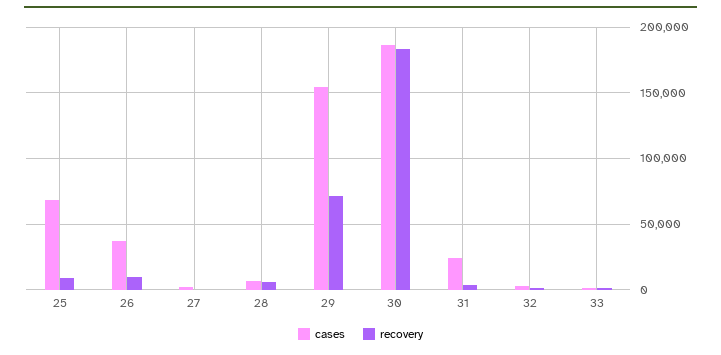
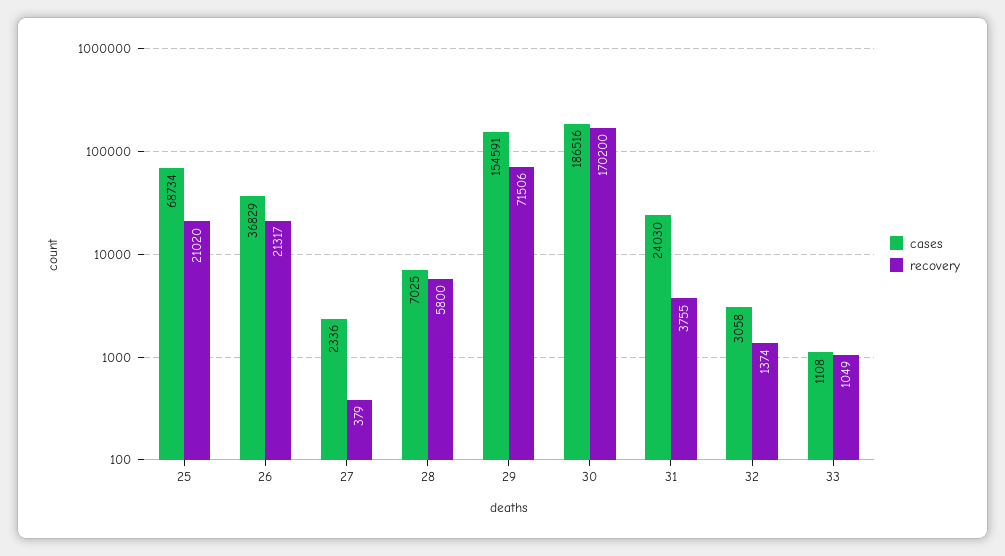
recovery, 25: 10000 -> 21020
recovery, 26: 10000 -> 21317
recovery, 30: 185000 -> 170200

